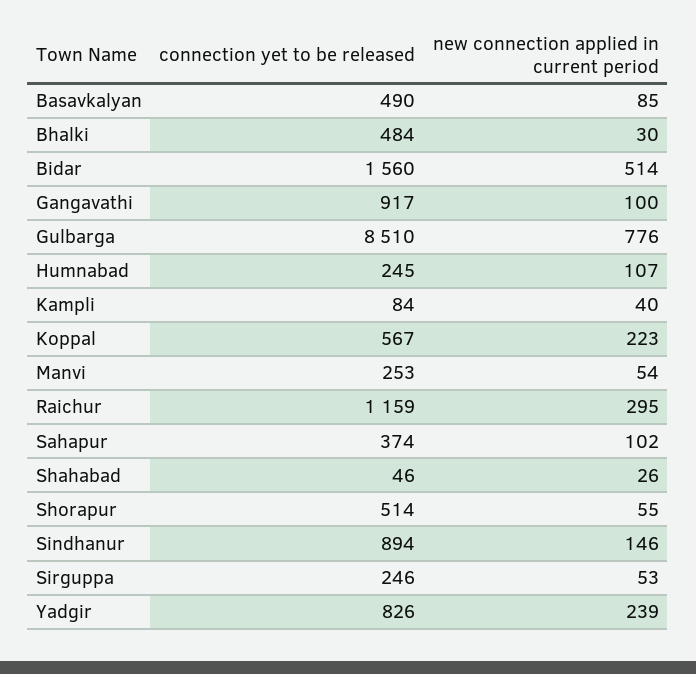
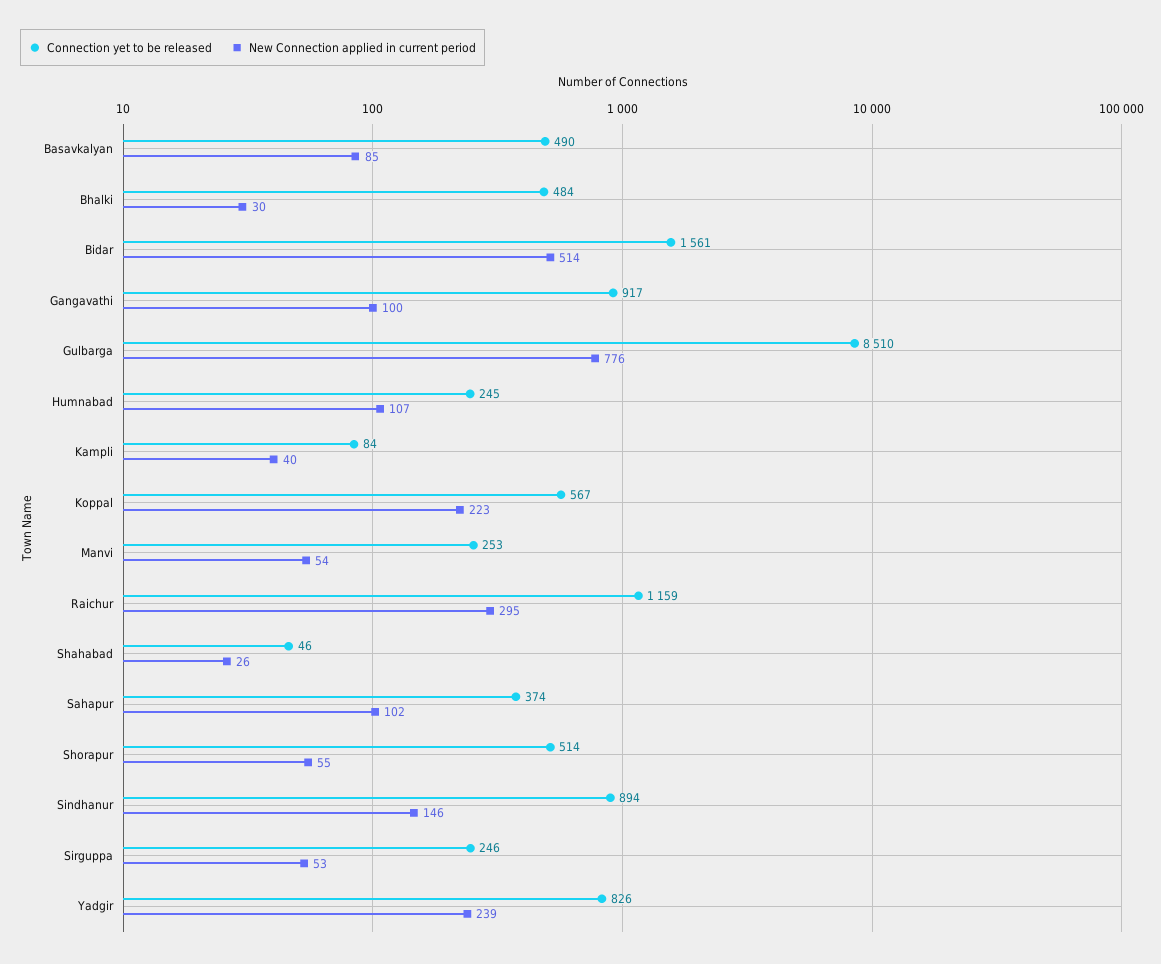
connection yet to be released, Bidar: 1560 -> 1561

